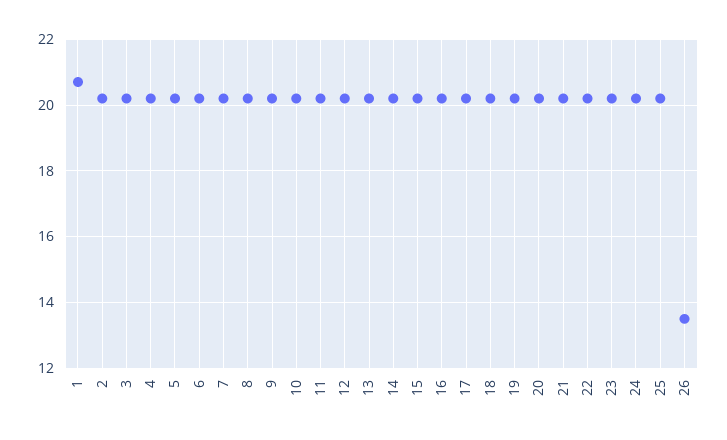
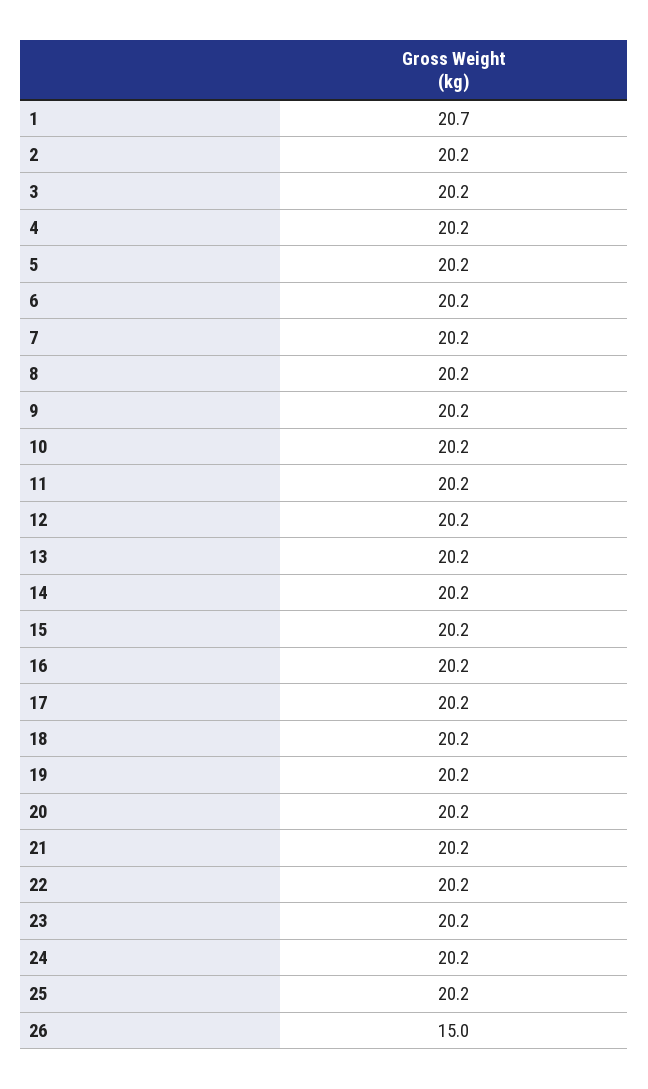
26: 13.5 -> 15

